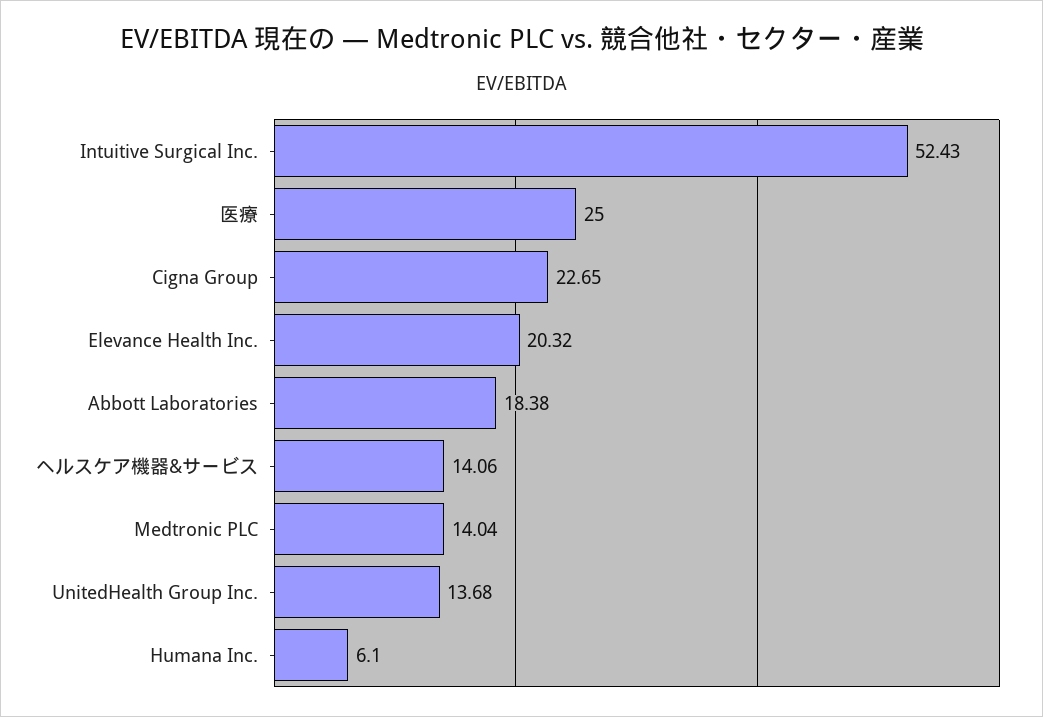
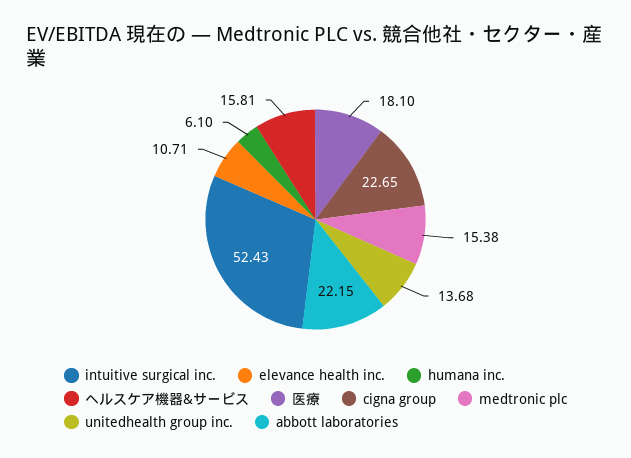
医療: 25 -> 18.1
Elevance Health Inc.: 20.32 -> 10.71
Abbott Laboratories: 18.38 -> 22.15
ヘルスケア機器&サービス: 14.06 -> 15.81
Medtronic PLC: 14.04 -> 15.38

